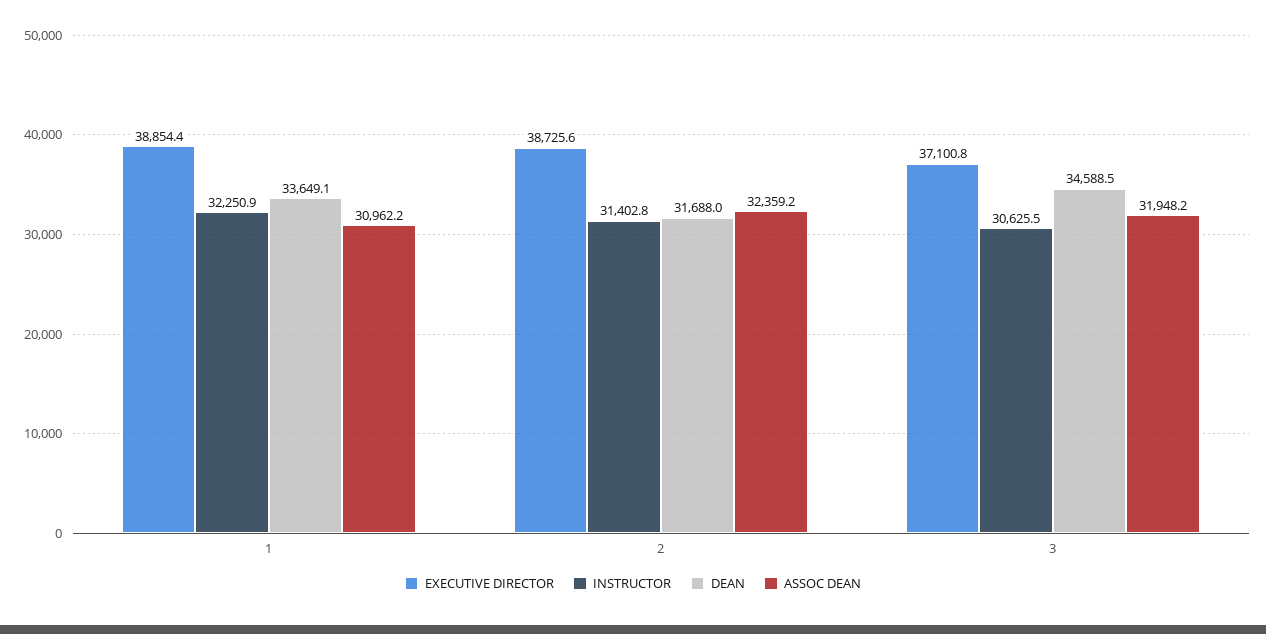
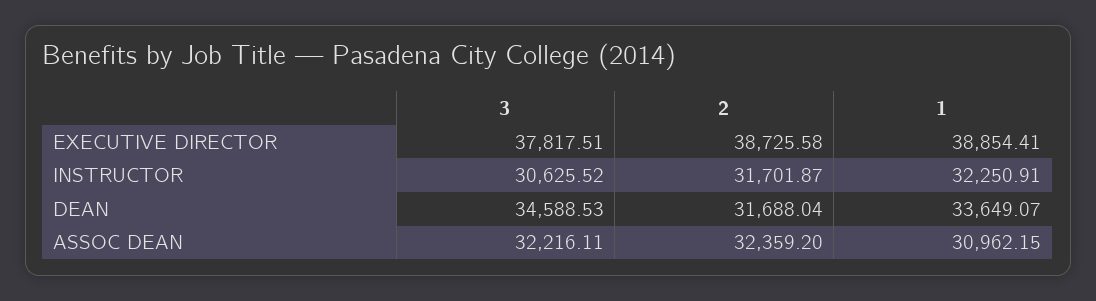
INSTRUCTOR, 2: 31402.8 -> 31701.87
EXECUTIVE DIRECTOR, 3: 37100.8 -> 37817.51
ASSOC DEAN, 3: 31948.2 -> 32216.11

